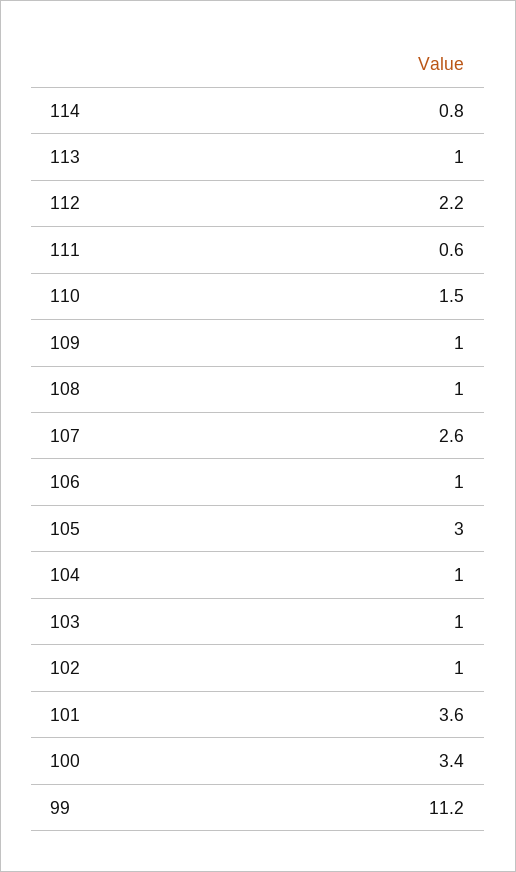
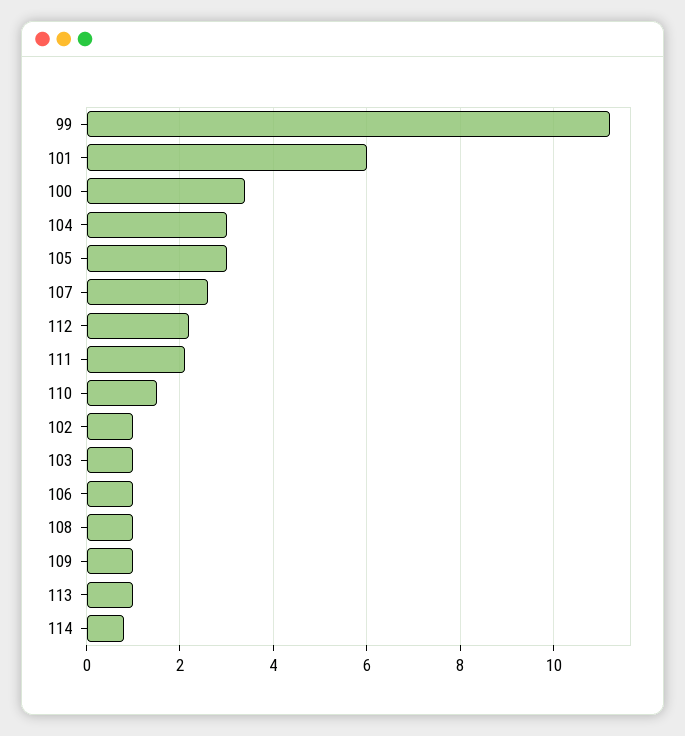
111: 0.6 -> 2
104: 1 -> 3
101: 3.6 -> 6

